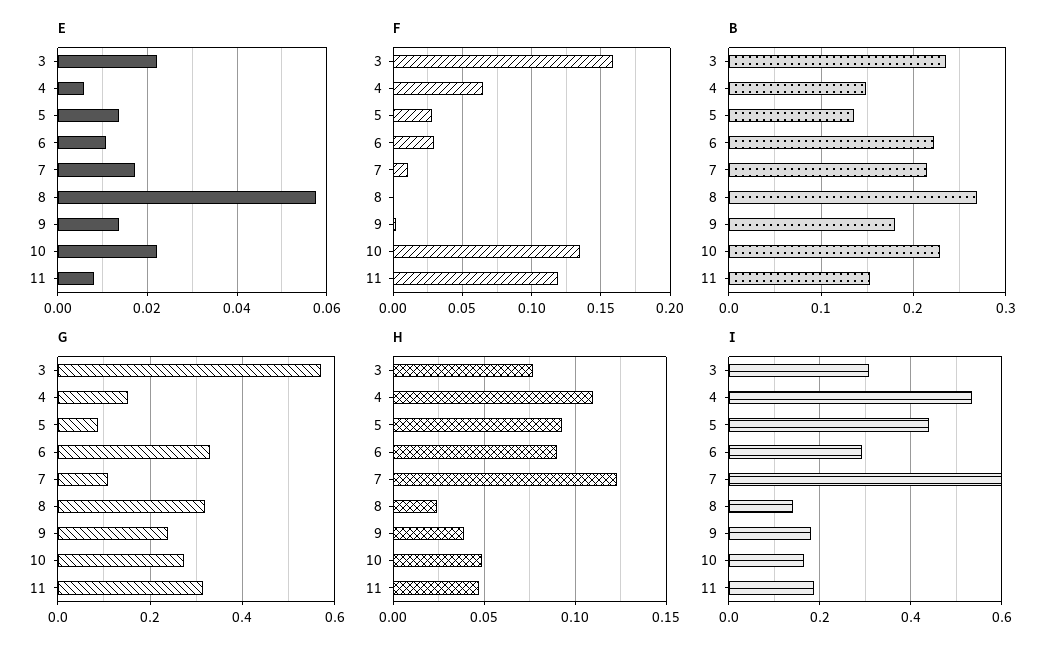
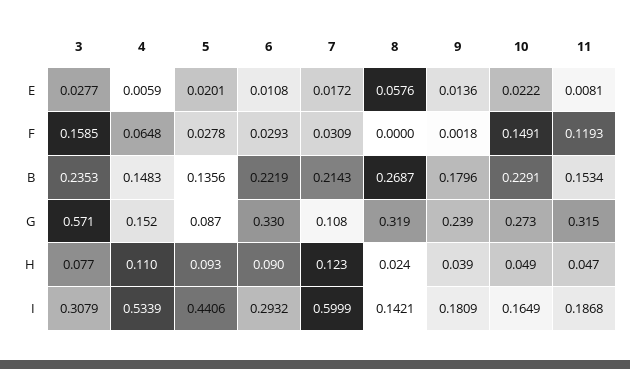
E, 3: 0.022 -> 0.0277
E, 5: 0.014 -> 0.0201
F, 7: 0.01 -> 0.0309
F, 10: 0.135 -> 0.1491

